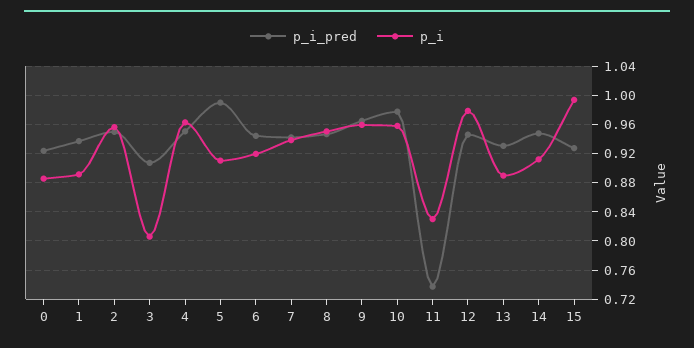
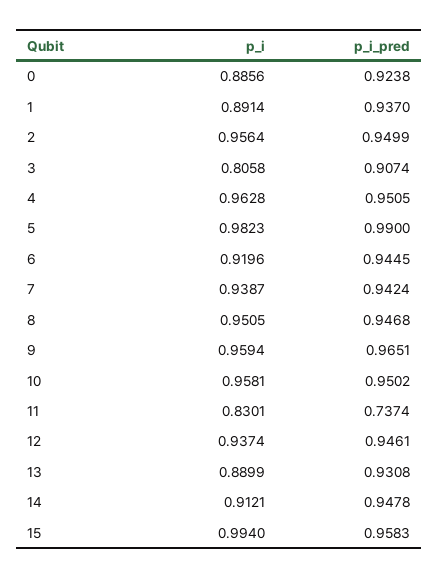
p_i, 5: 0.91 -> 0.9823
p_i_pred, 10: 0.98 -> 0.9502
p_i, 12: 0.98 -> 0.9374
p_i_pred, 15: 0.93 -> 0.9583

